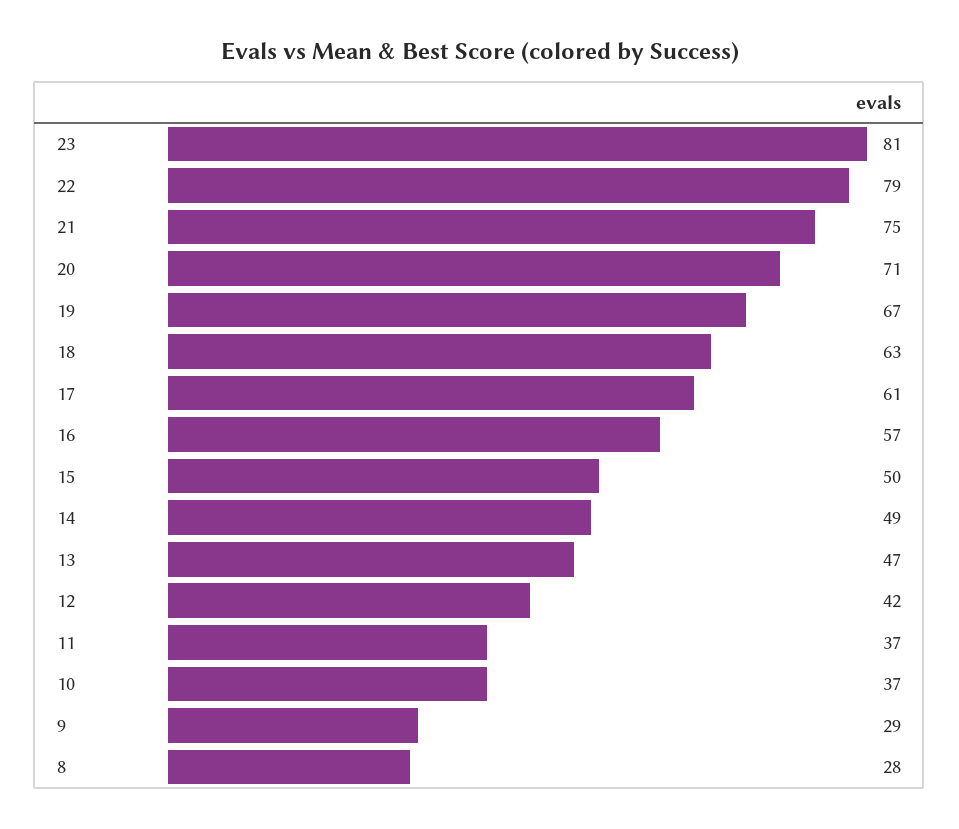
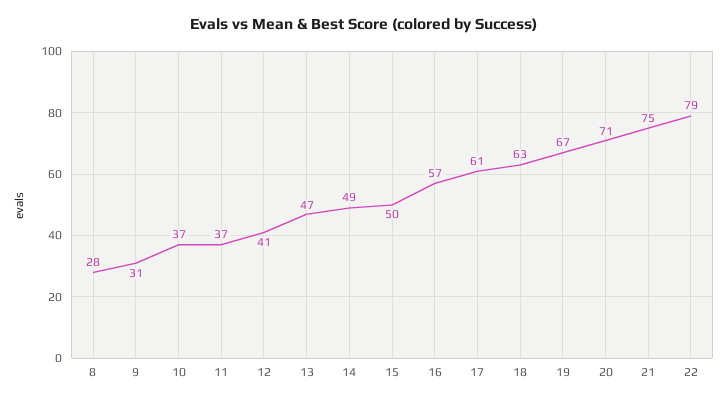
23: 81 -> none
12: 42 -> 41
9: 29 -> 31

